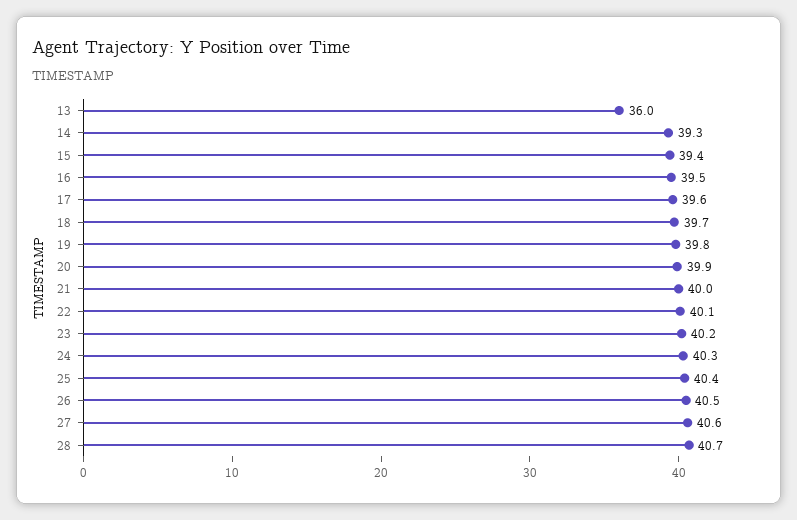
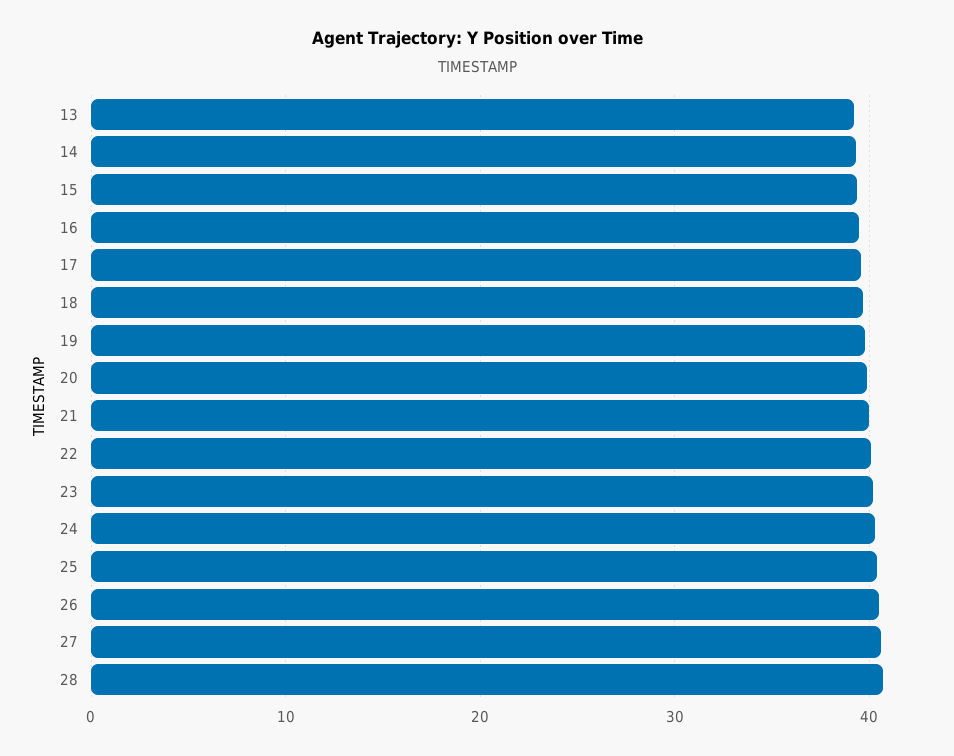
13: 36 -> 39

